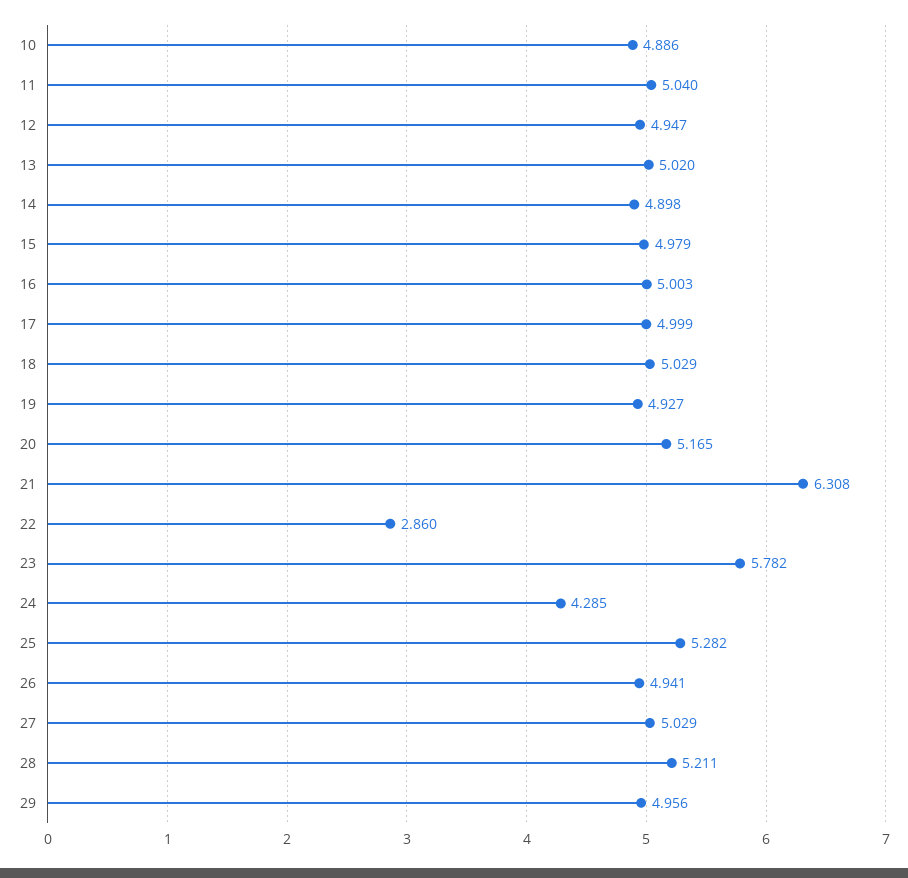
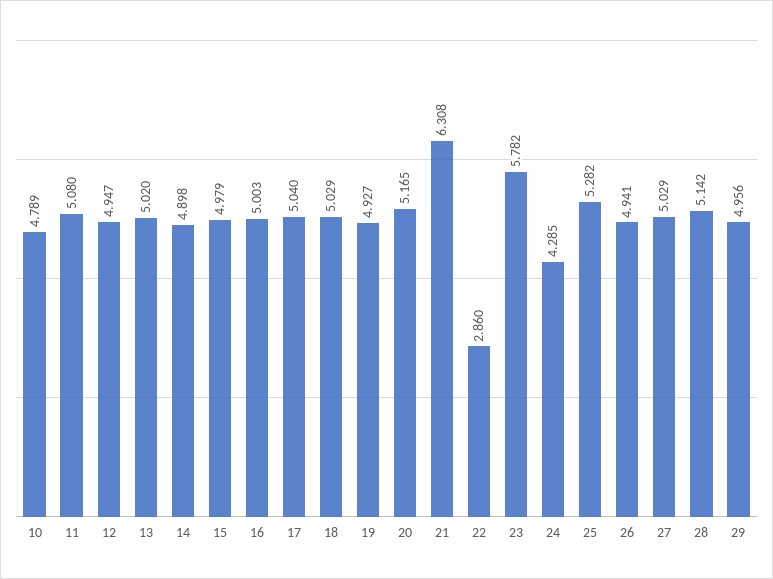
10: 4.886 -> 4.789
11: 5.04 -> 5.08
17: 4.999 -> 5.04
28: 5.211 -> 5.142

